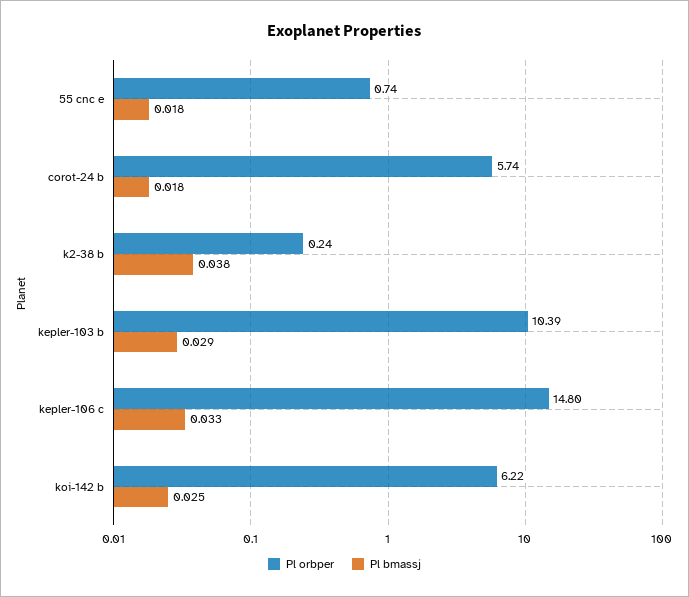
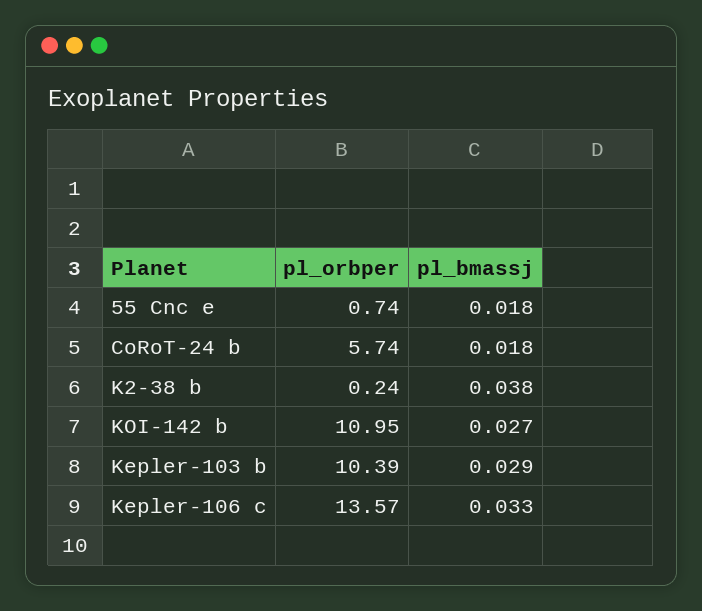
Pl orbper, kepler-106 c: 14.8 -> 13.57
Pl orbper, koi-142 b: 6.22 -> 10.95
Pl bmassj, koi-142 b: 0.025 -> 0.027

